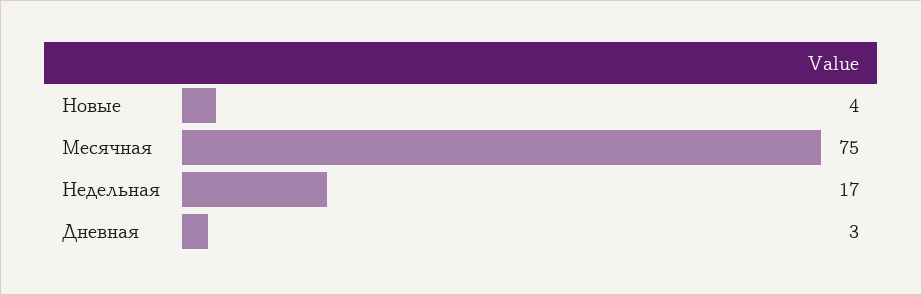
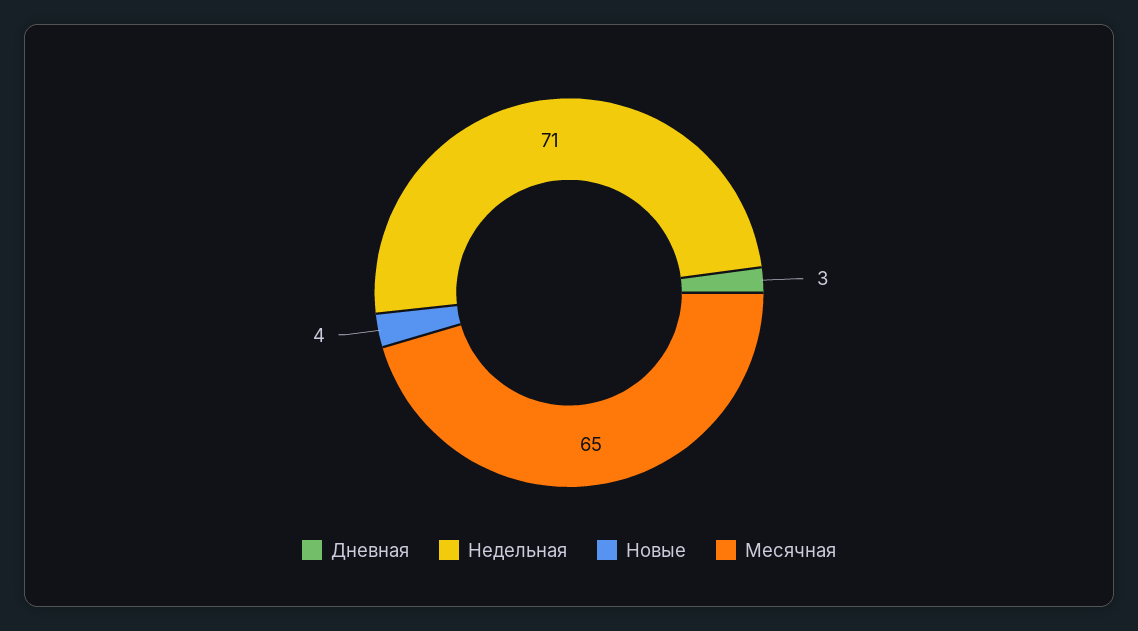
Месячная: 75 -> 65
Недельная: 17 -> 71

